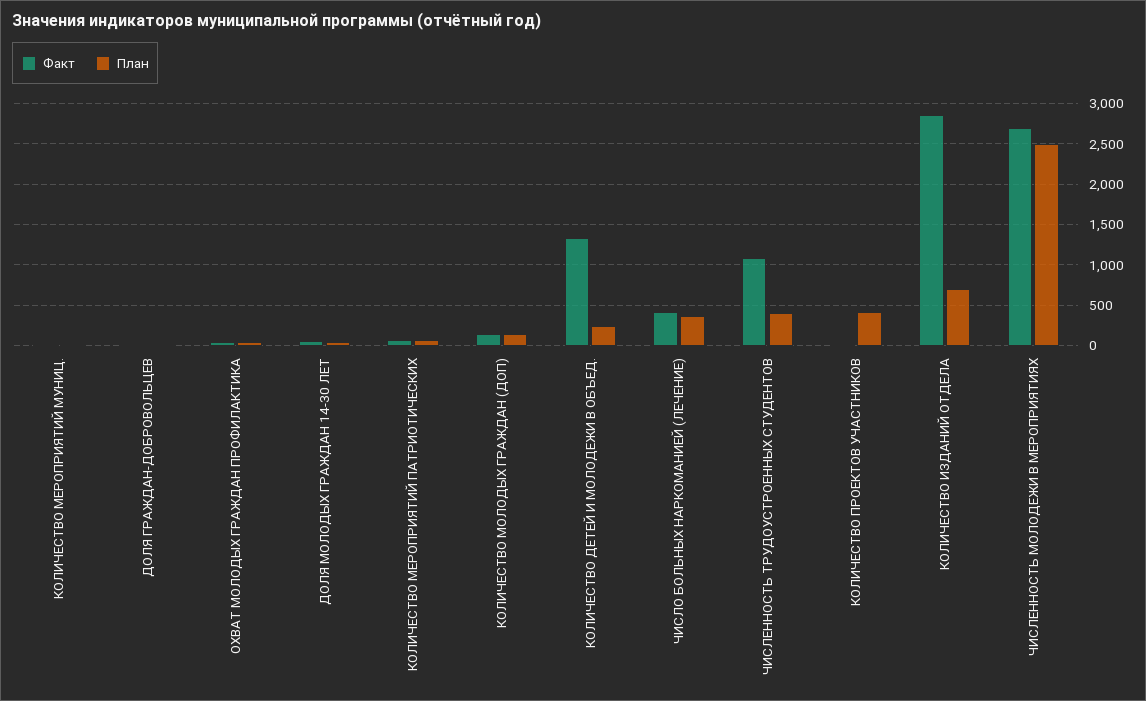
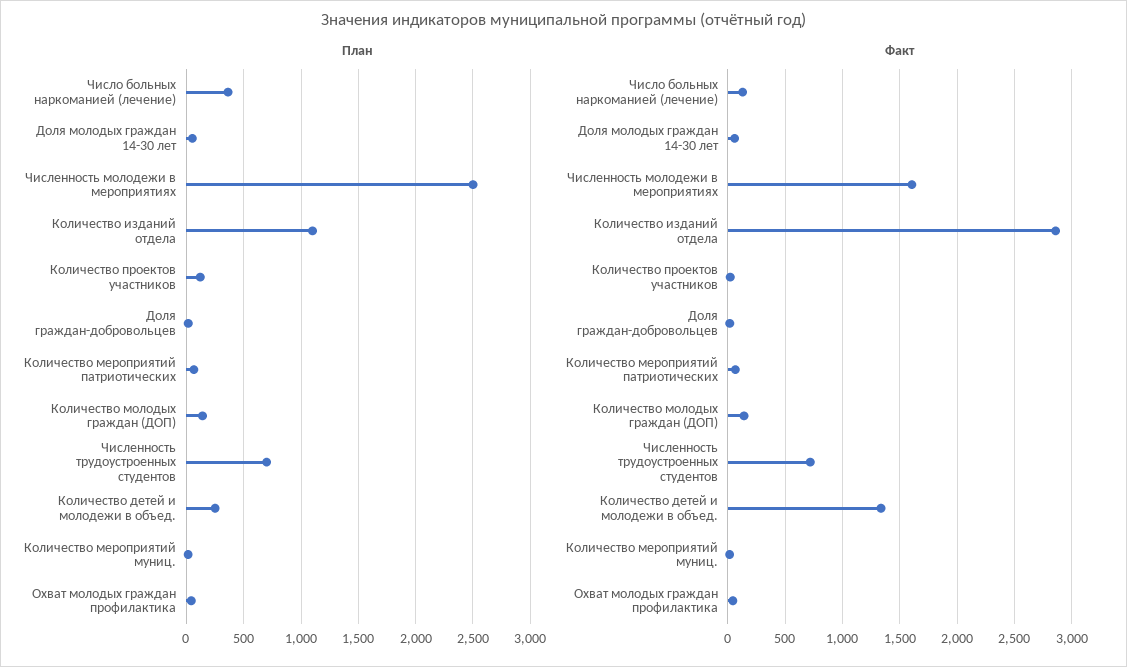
Факт, ЧИСЛО БОЛЬНЫХ НАРКОМАНИЕЙ (ЛЕЧЕНИЕ): 400 -> 100
Факт, ЧИСЛЕННОСТЬ ТРУДОУСТРОЕННЫХ СТУДЕНТОВ: 1100 -> 700
План, ЧИСЛЕННОСТЬ ТРУДОУСТРОЕННЫХ СТУДЕНТОВ: 400 -> 700
План, КОЛИЧЕСТВО ПРОЕКТОВ УЧАСТНИКОВ: 400 -> 100
План, КОЛИЧЕСТВО ИЗДАНИЙ ОТДЕЛА: 700 -> 1100
Факт, ЧИСЛЕННОСТЬ МОЛОДЕЖИ В МЕРОПРИЯТИЯХ: 2700 -> 1600

